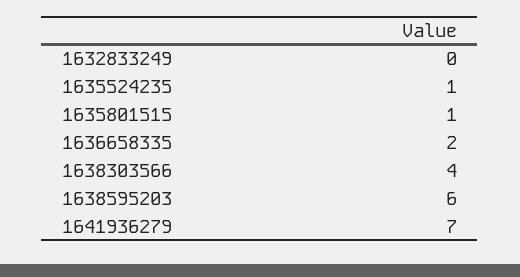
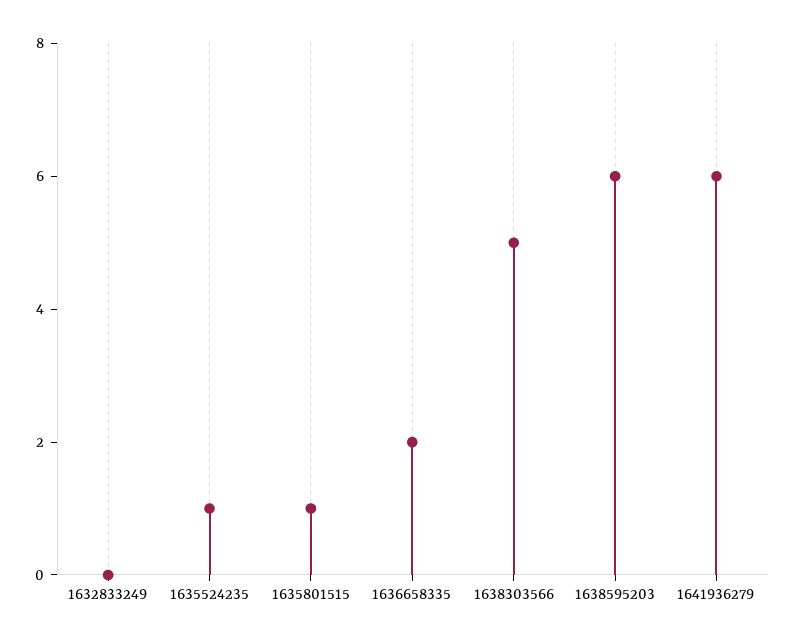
1638303566: 4 -> 5
1641936279: 7 -> 6

